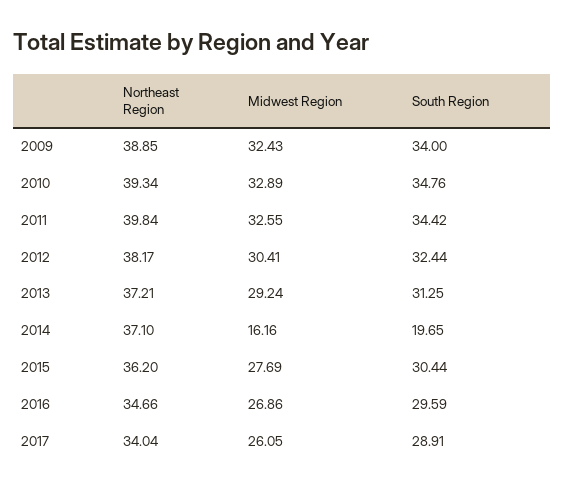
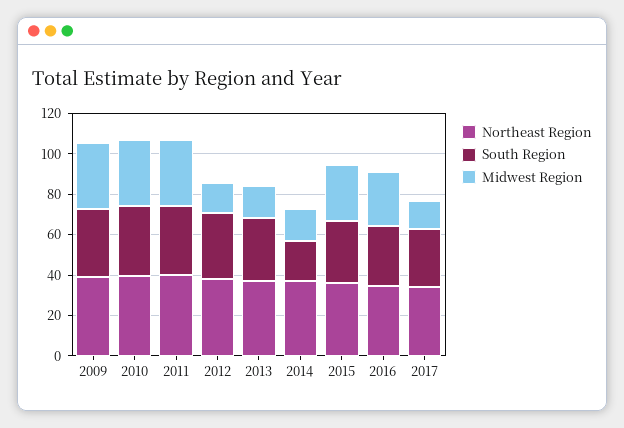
Midwest Region, 2012: 30.41 -> 15
Midwest Region, 2013: 29.24 -> 15
Midwest Region, 2017: 26.05 -> 15

